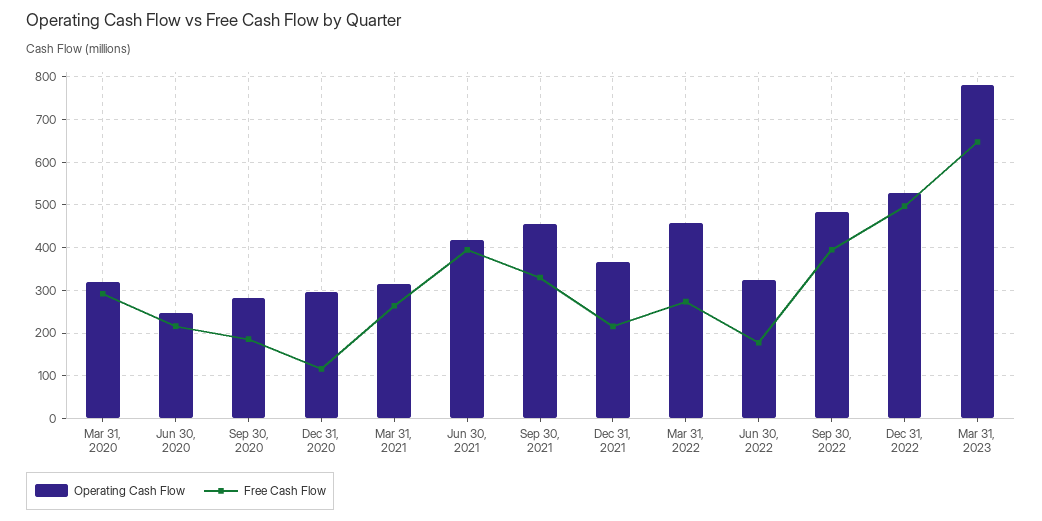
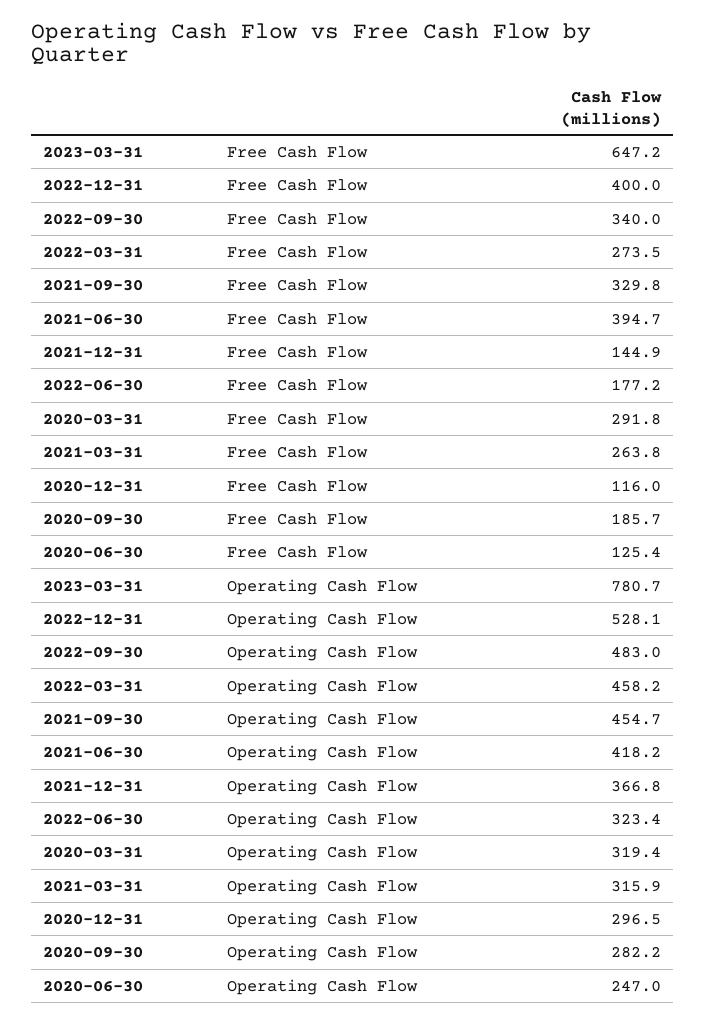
Free Cash Flow, Jun 30, 2020: 220 -> 125.4
Free Cash Flow, Dec 31, 2021: 220 -> 144.9
Free Cash Flow, Sep 30, 2022: 400 -> 340
Free Cash Flow, Dec 31, 2022: 500 -> 400

